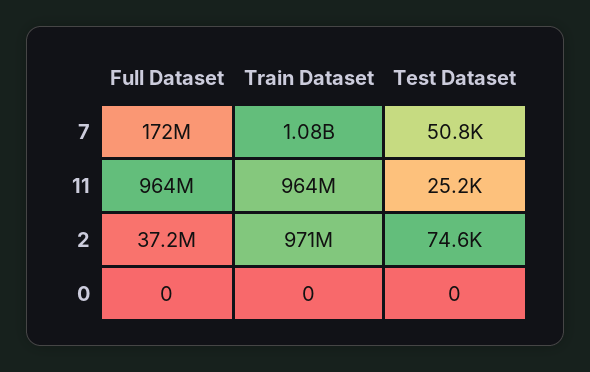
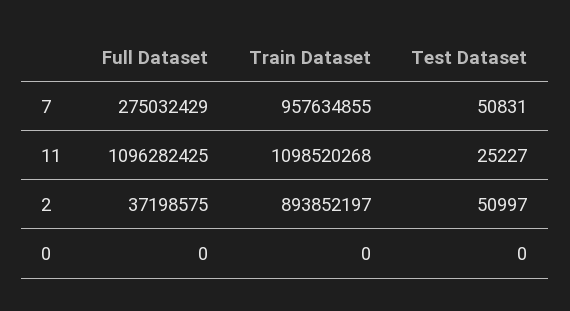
Full Dataset, 7: 172000000 -> 275032429
Train Dataset, 7: 1080000000 -> 957634855
Full Dataset, 11: 964000000 -> 1096282425
Train Dataset, 11: 964000000 -> 1098520268
Train Dataset, 2: 971000000 -> 893852197
Test Dataset, 2: 74600 -> 50997

